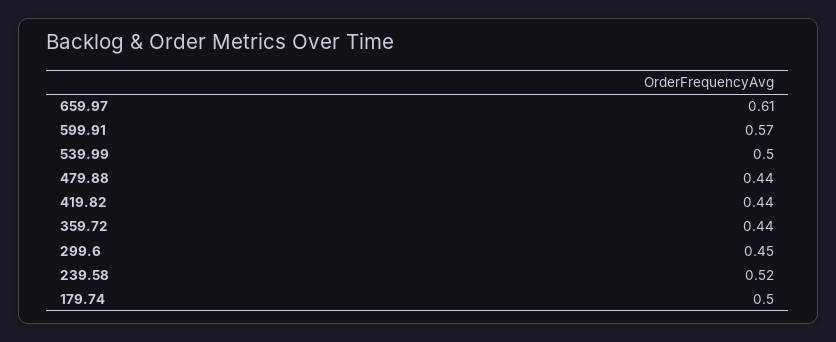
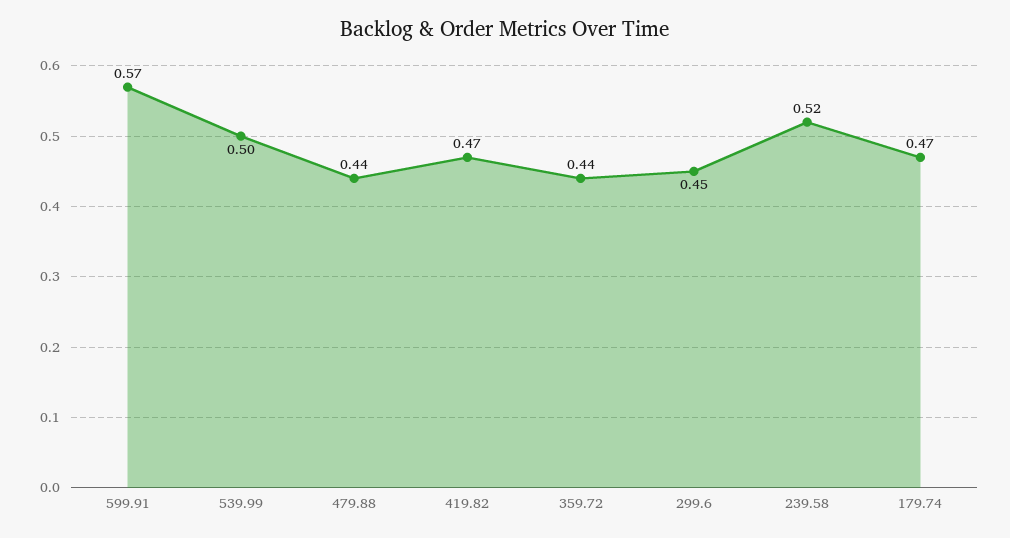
659.97: 0.61 -> none
419.82: 0.44 -> 0.47
179.74: 0.5 -> 0.47

